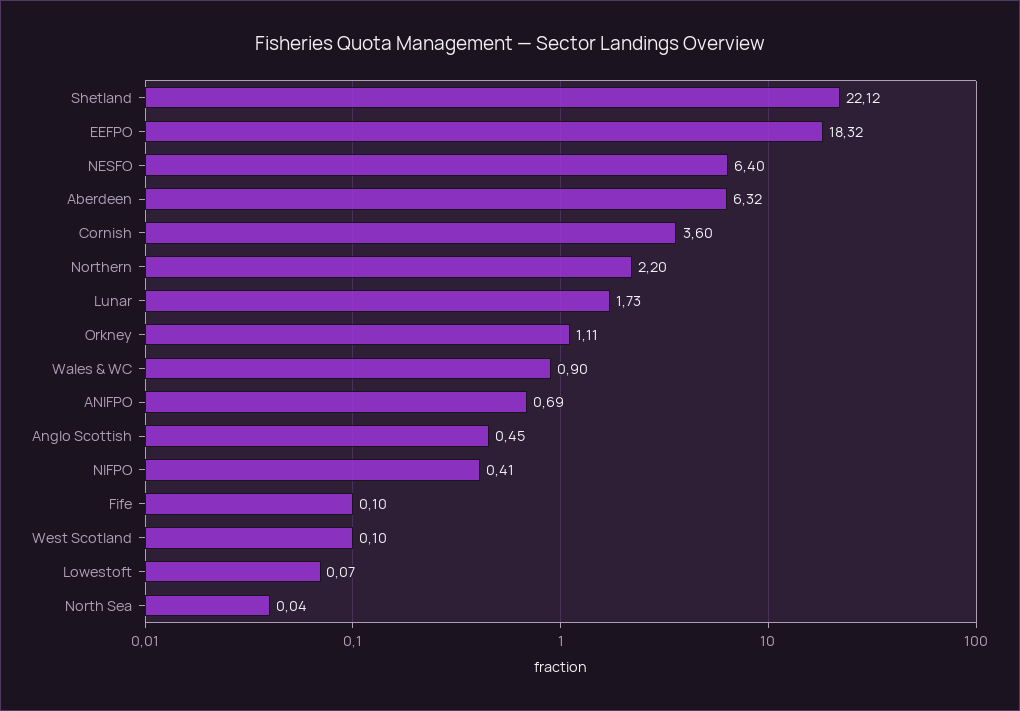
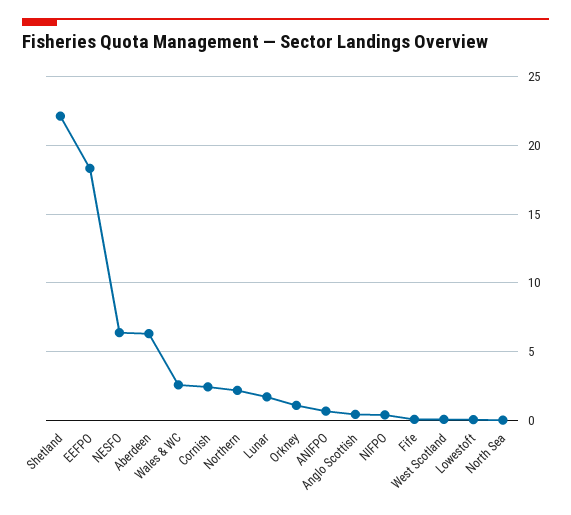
Cornish: 3.6 -> 2.5
Wales & WC: 0.9 -> 2.5

